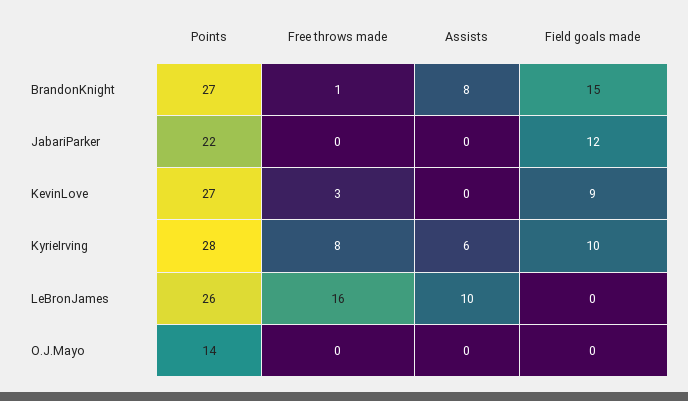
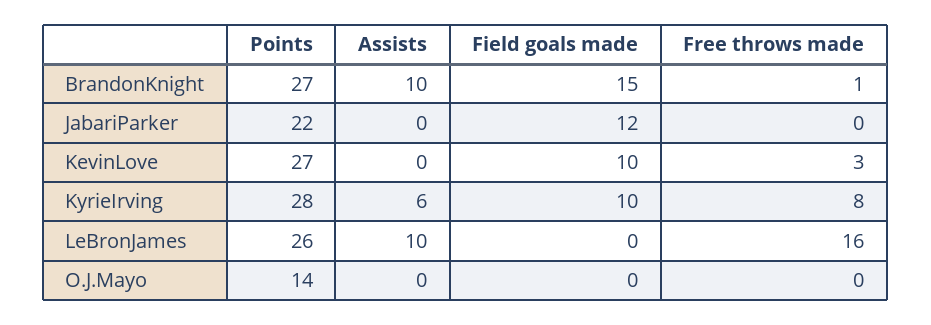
Assists, BrandonKnight: 8 -> 10
Field goals made, KevinLove: 9 -> 10

